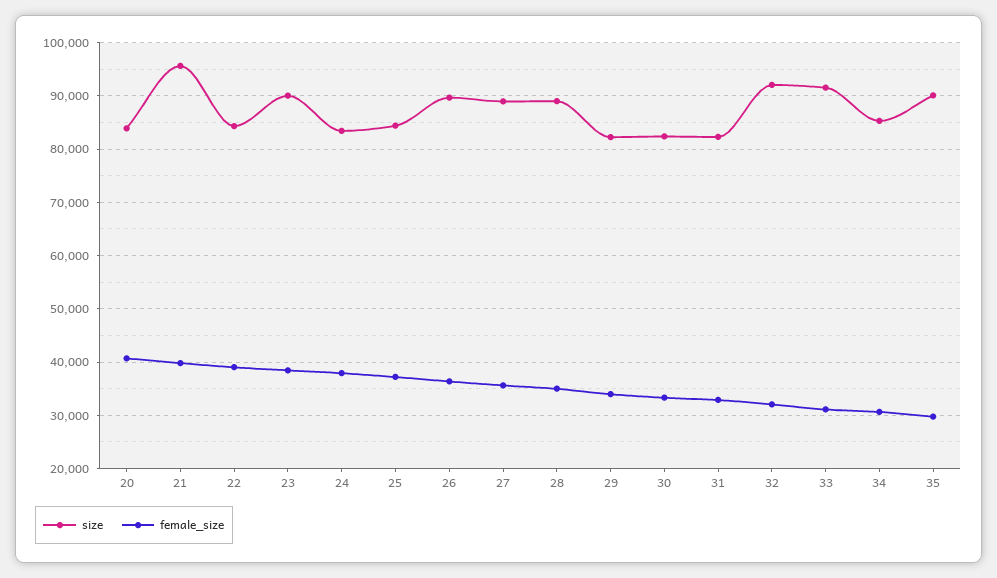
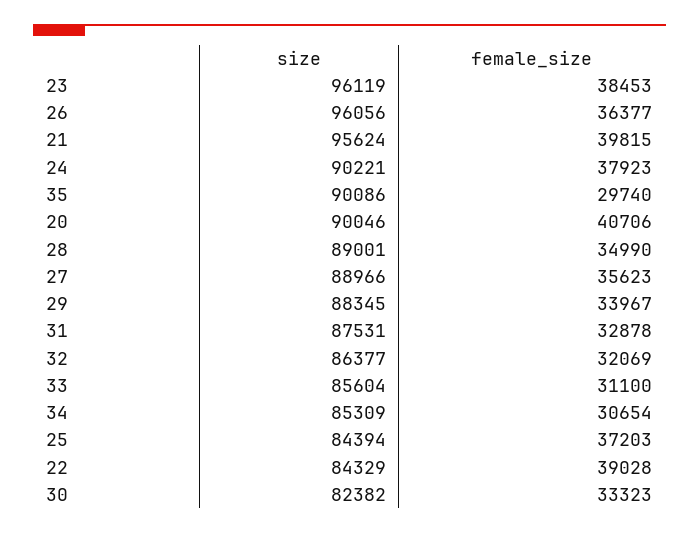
size, 20: 84000 -> 90046
size, 23: 90000 -> 96119
size, 24: 84000 -> 90221
size, 26: 90000 -> 96056
size, 29: 82000 -> 88345
size, 31: 82000 -> 87531
size, 32: 92000 -> 86377
size, 33: 92000 -> 85604

